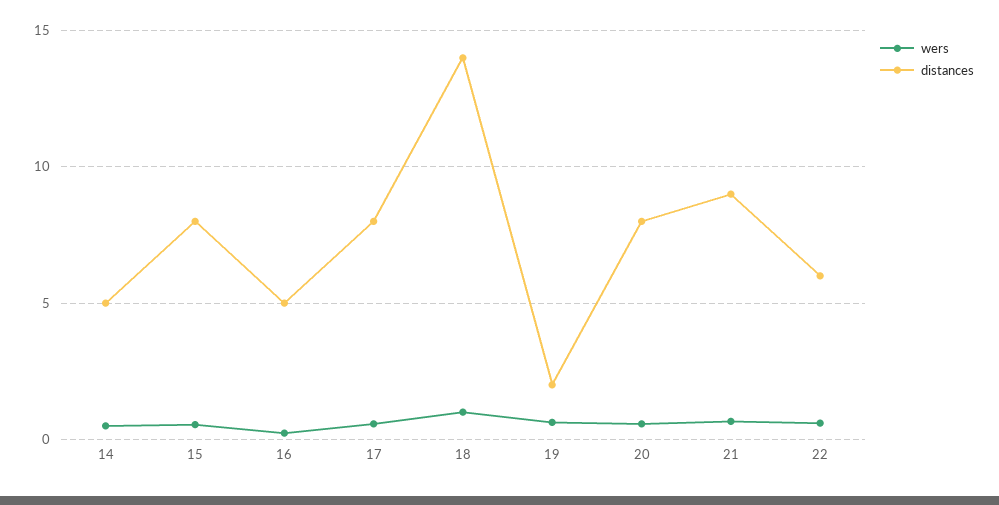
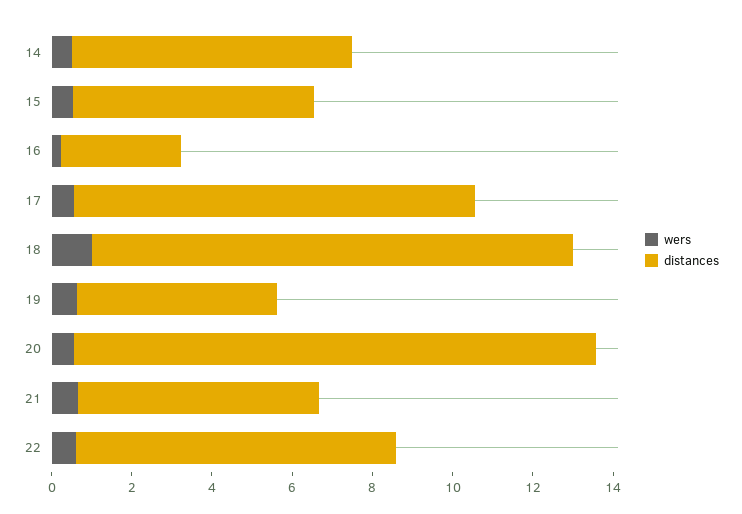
distances, 14: 5 -> 7
distances, 15: 8 -> 6
distances, 16: 5 -> 3
distances, 17: 8 -> 10
distances, 18: 14 -> 12
distances, 19: 2 -> 5
distances, 20: 8 -> 13
distances, 21: 9 -> 6
distances, 22: 6 -> 8

